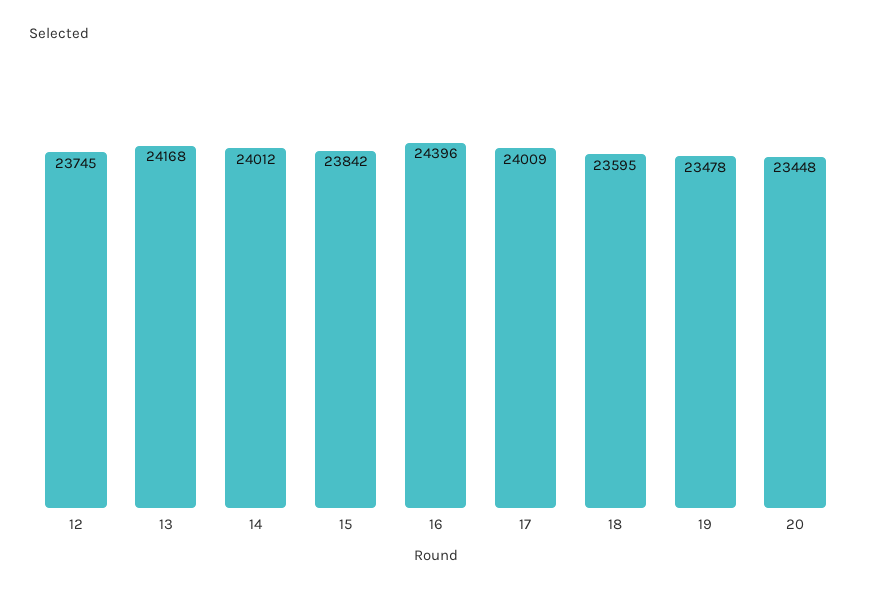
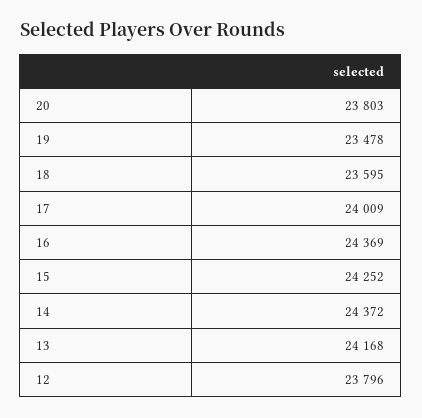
12: 23745 -> 23796
14: 24012 -> 24372
15: 23842 -> 24252
16: 24396 -> 24369
20: 23448 -> 23803

